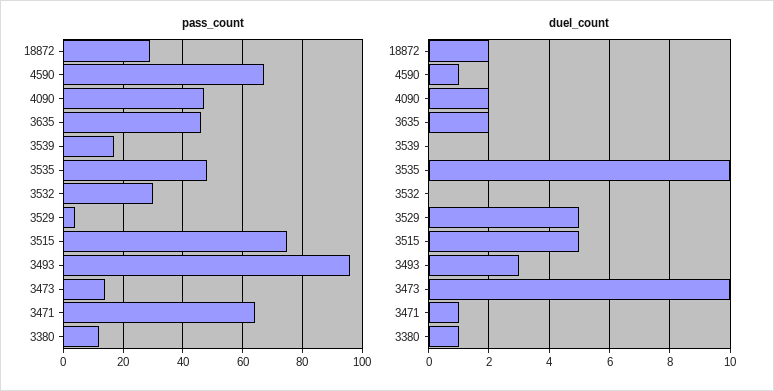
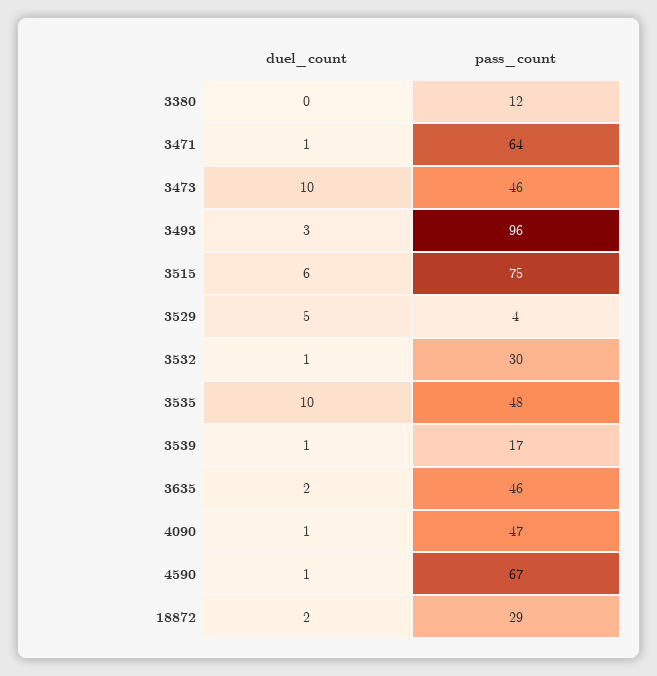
pass_count, 3473: 15 -> 46
duel_count, 4090: 2 -> 1
duel_count, 3539: 0 -> 1
duel_count, 3532: 0 -> 1
duel_count, 3515: 5 -> 6
duel_count, 3380: 1 -> 0

